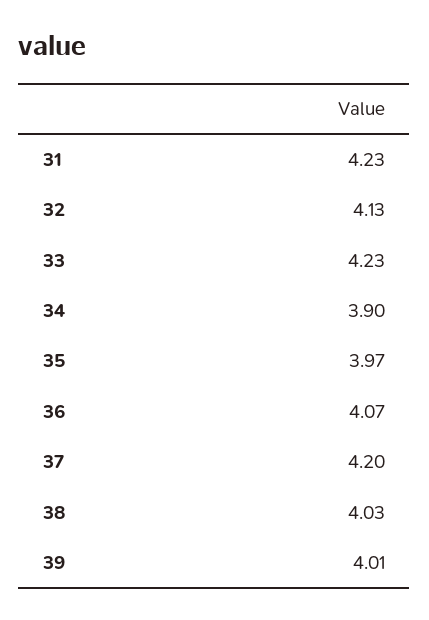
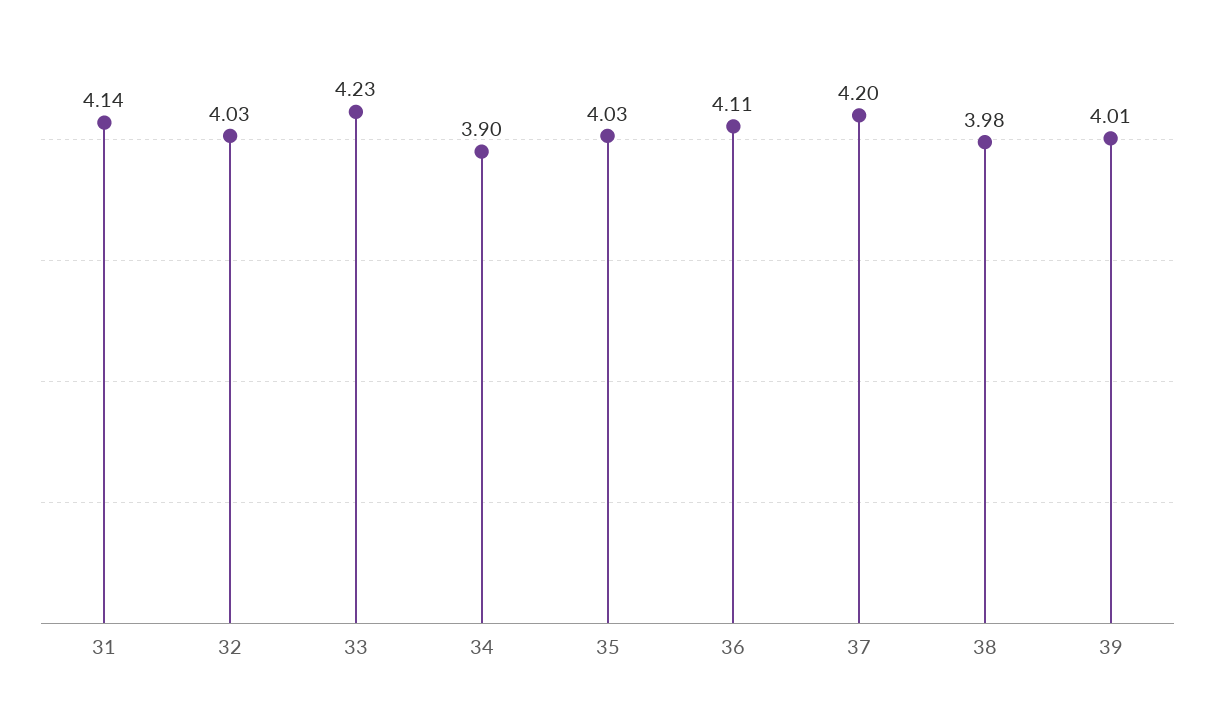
31: 4.23 -> 4.14
32: 4.13 -> 4.03
35: 3.97 -> 4.03
36: 4.07 -> 4.11
38: 4.03 -> 3.98

